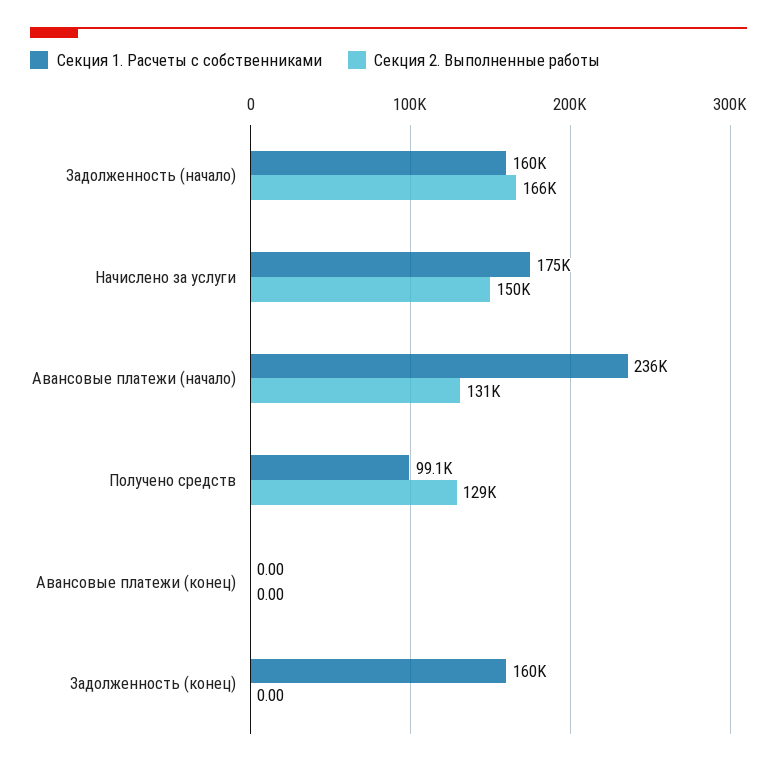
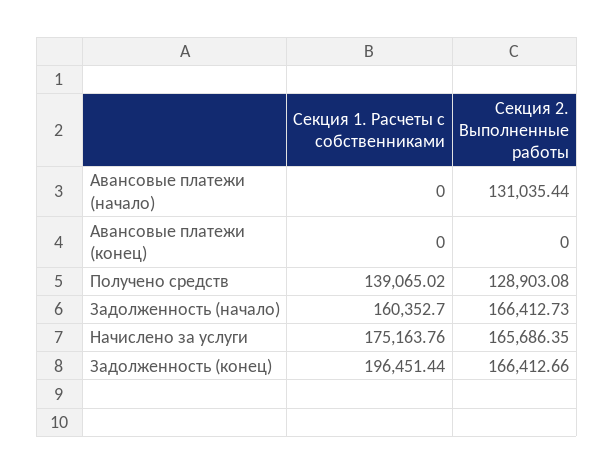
Секция 2. Выполненные работы, Начислено за услуги: 150000 -> 165686.35
Секция 1. Расчеты с собственниками, Авансовые платежи (начало): 236000 -> 0
Секция 1. Расчеты с собственниками, Получено средств: 99100 -> 139065.02
Секция 1. Расчеты с собственниками, Задолженность (конец): 160000 -> 196451.44
Секция 2. Выполненные работы, Задолженность (конец): 0 -> 166412.66

